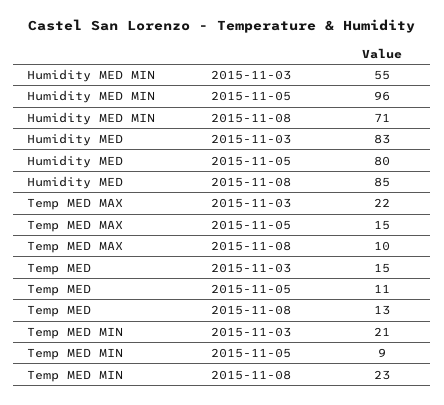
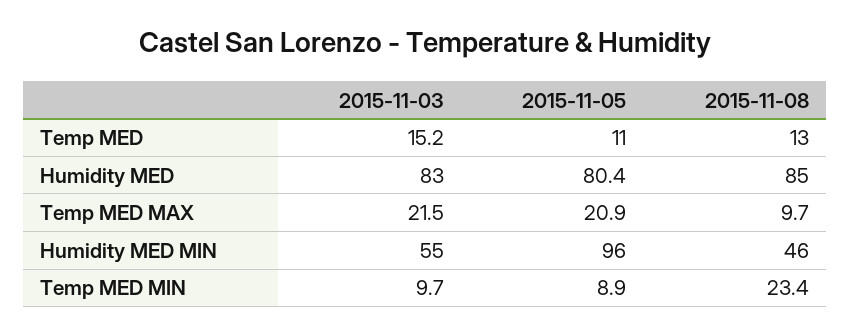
Humidity MED MIN, 2015-11-08: 71 -> 46
Temp MED MAX, 2015-11-05: 15 -> 20.9
Temp MED MIN, 2015-11-03: 21 -> 9.7

